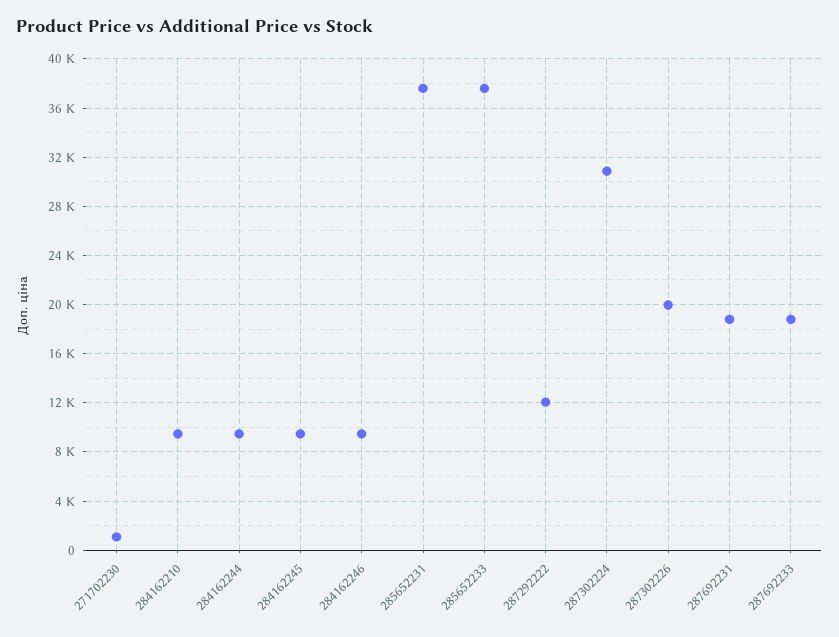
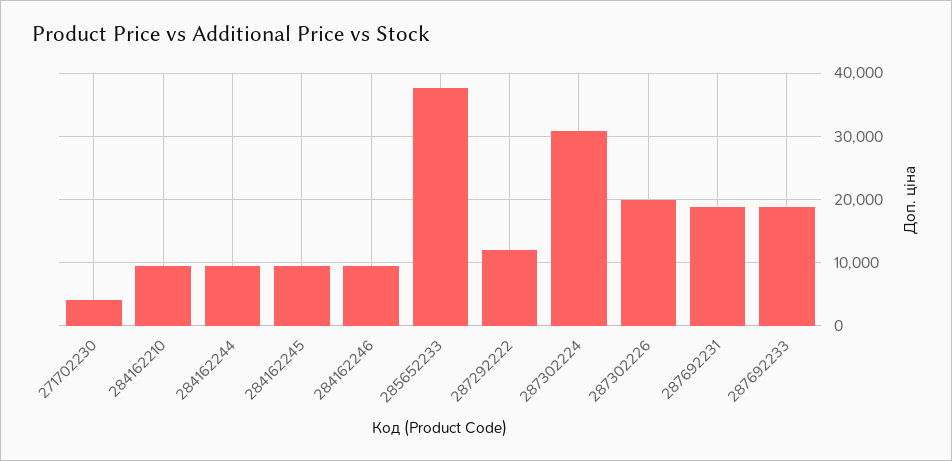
271702230: 1000 -> 4000
285652231: 37500 -> none

